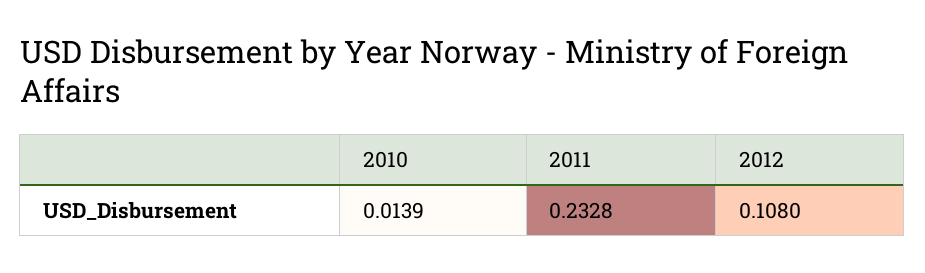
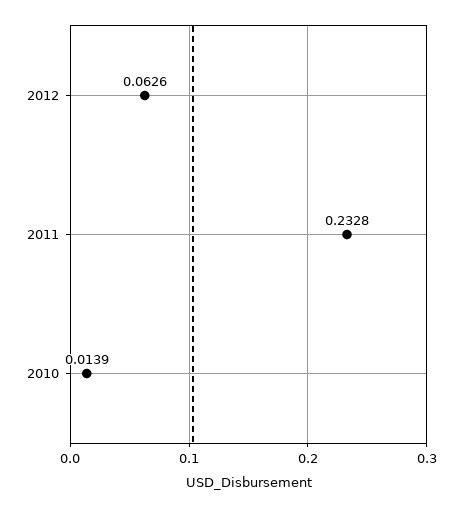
2012: 0.108 -> 0.0626

